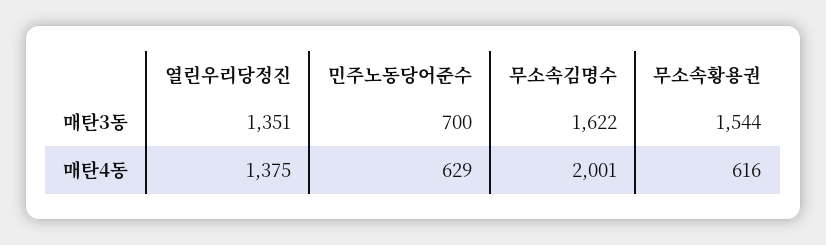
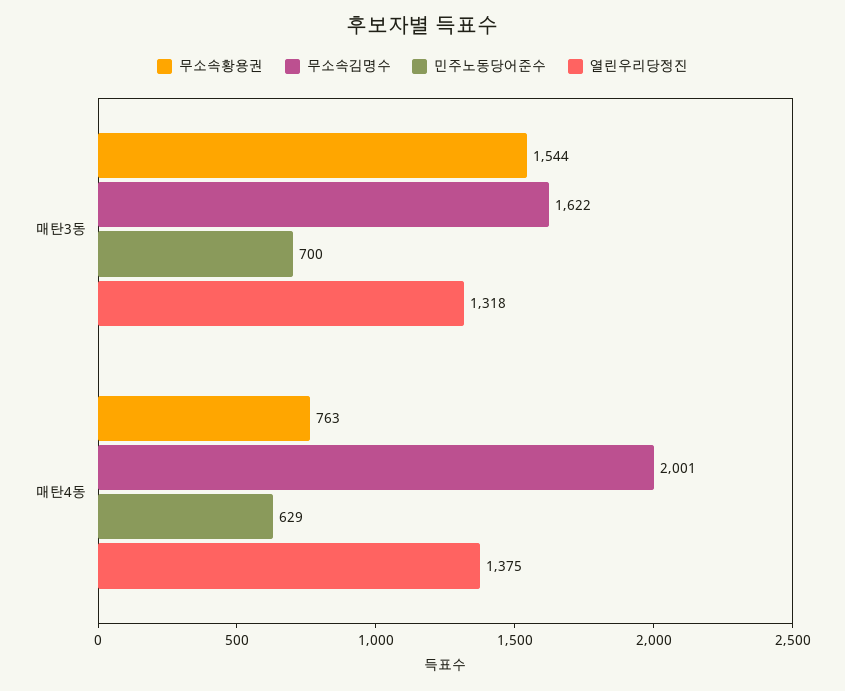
열린우리당정진, 매탄3동: 1351 -> 1318
무소속황용권, 매탄4동: 616 -> 763

